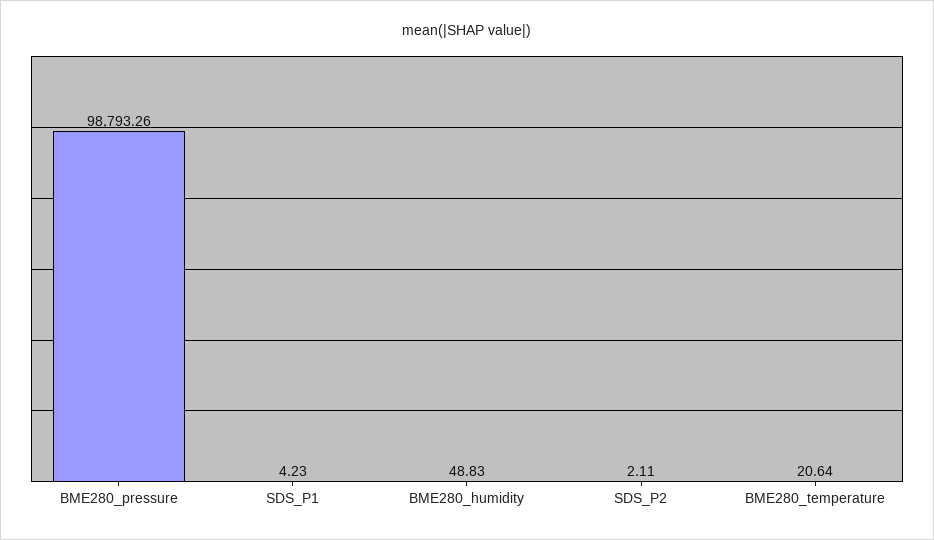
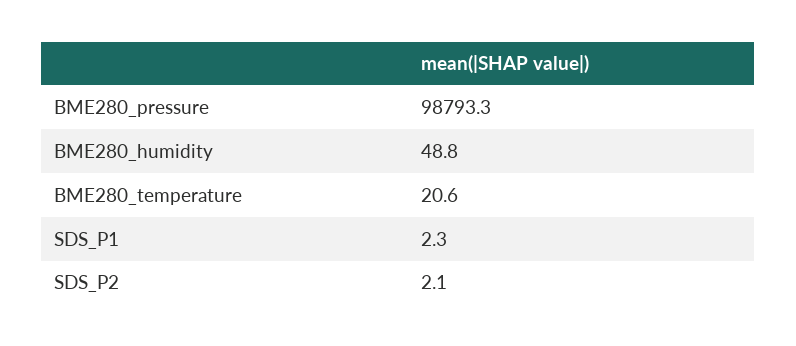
SDS_P1: 4.23 -> 2.3

